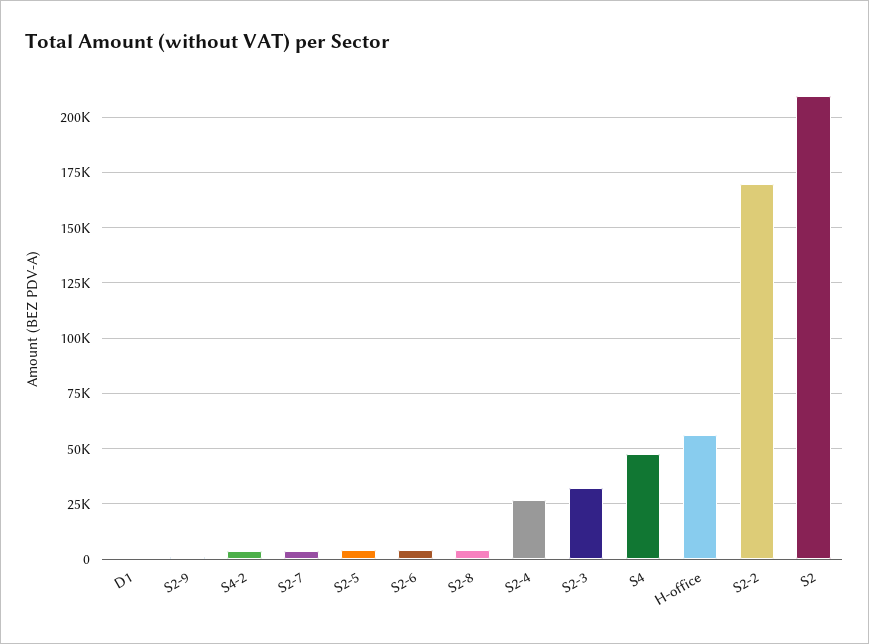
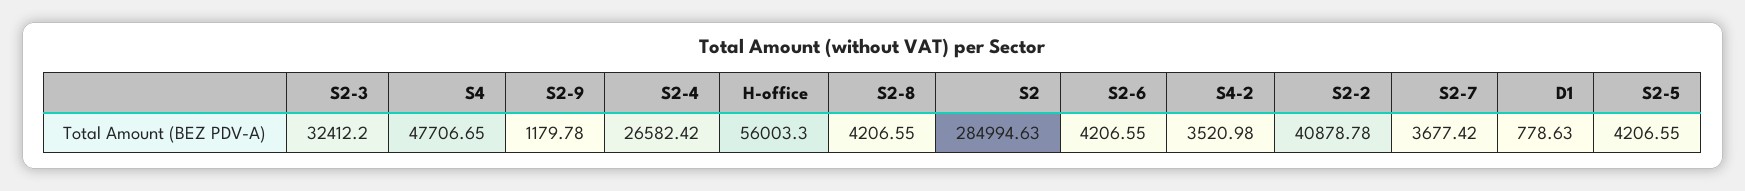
S2-2: 170000 -> 40878.78
S2: 210000 -> 284994.63

